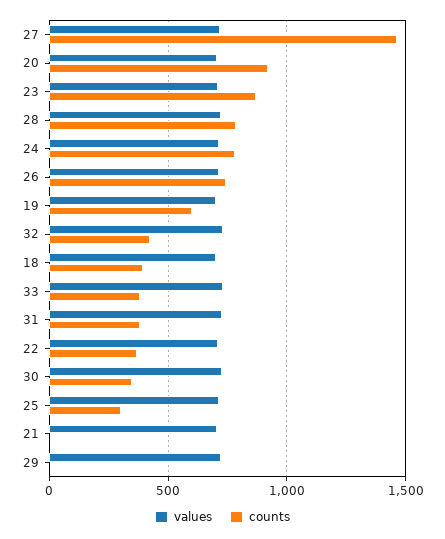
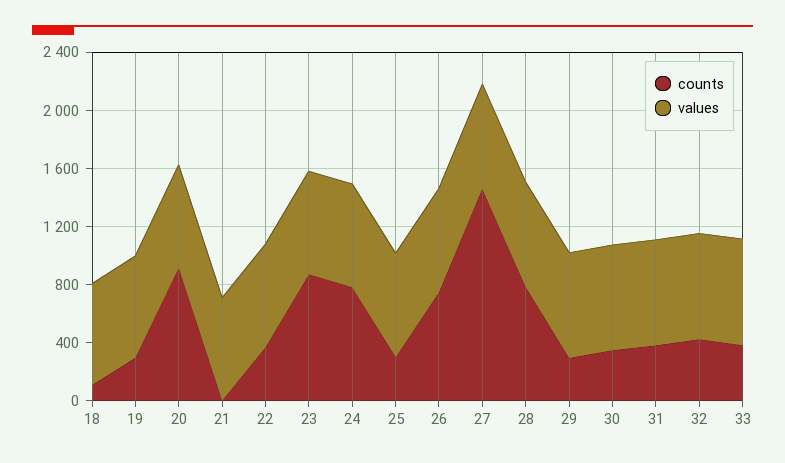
counts, 19: 600 -> 300
counts, 18: 400 -> 100
counts, 29: 0 -> 300

